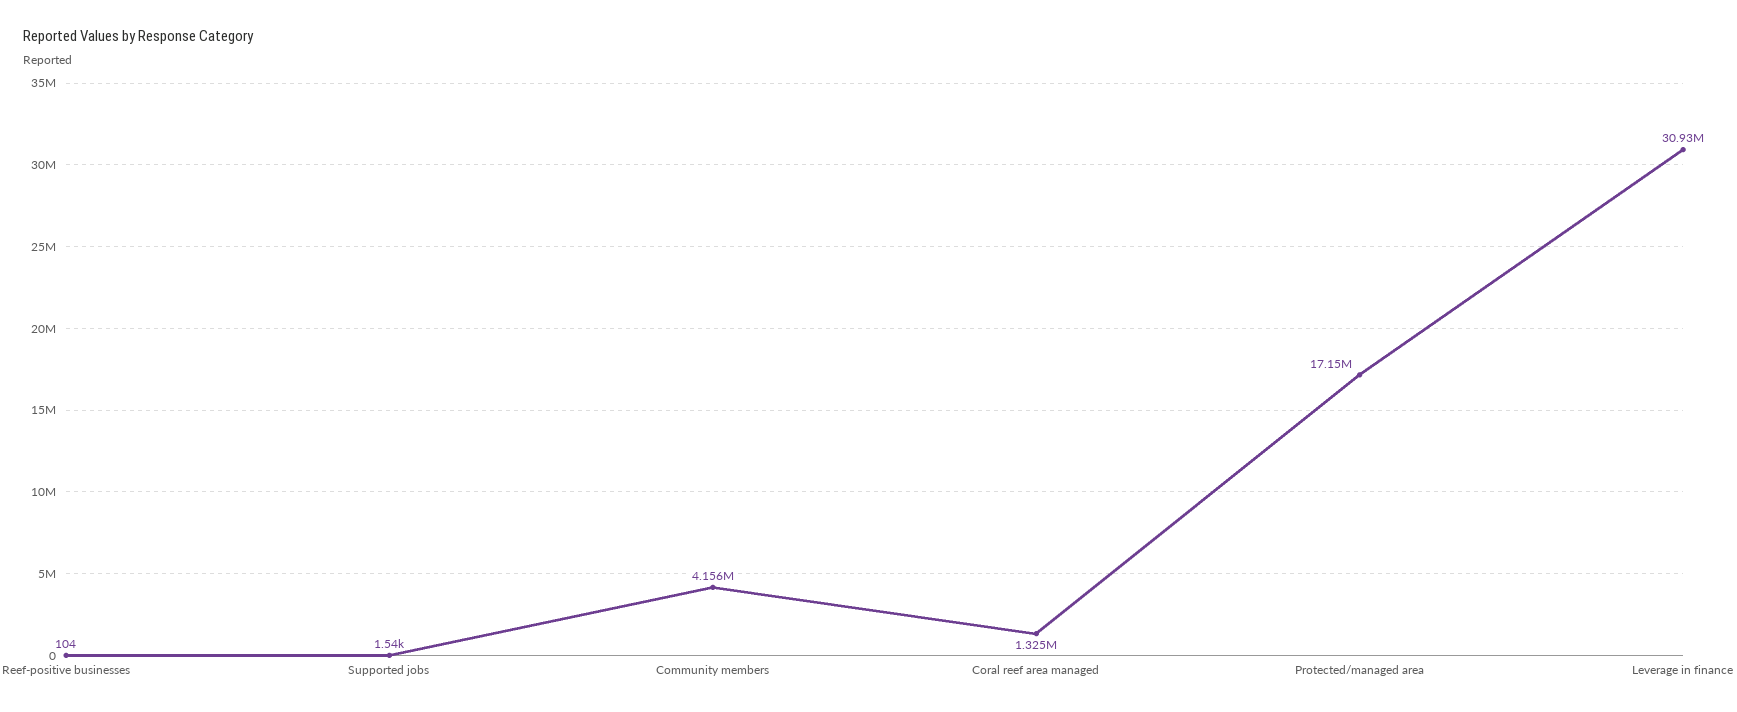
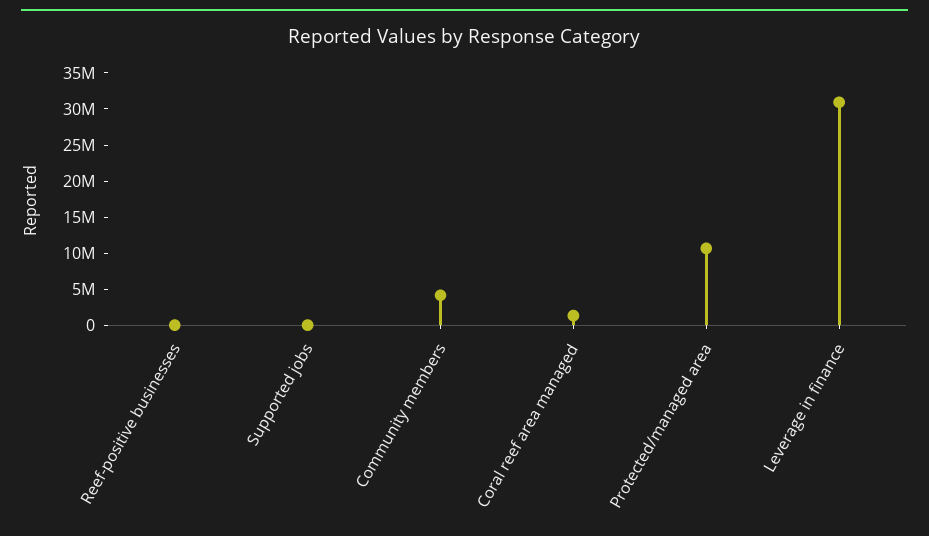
Protected/managed area: 17150000 -> 10000000

